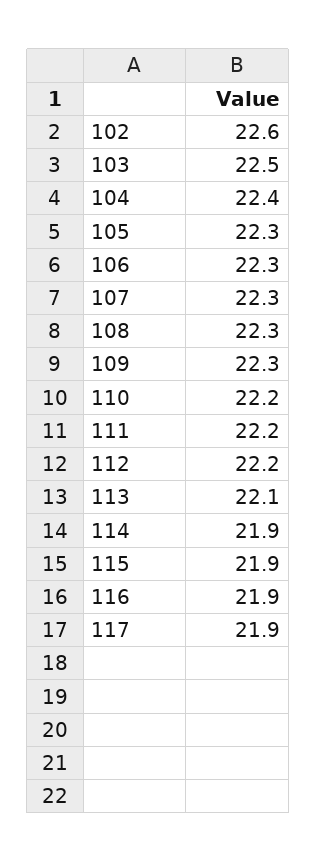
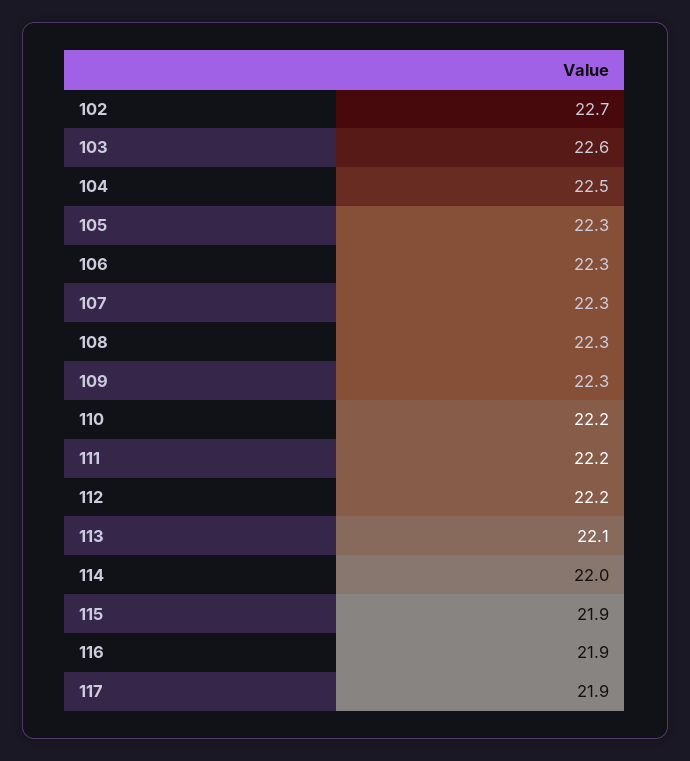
102: 22.6 -> 22.7
103: 22.5 -> 22.6
104: 22.4 -> 22.5
114: 21.9 -> 22

